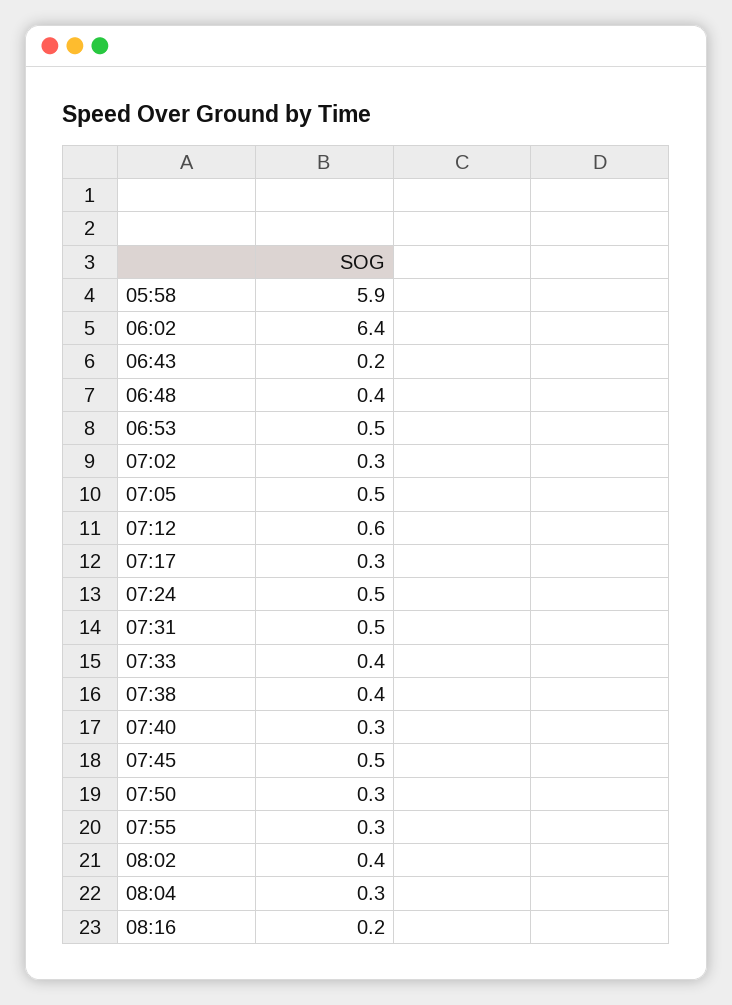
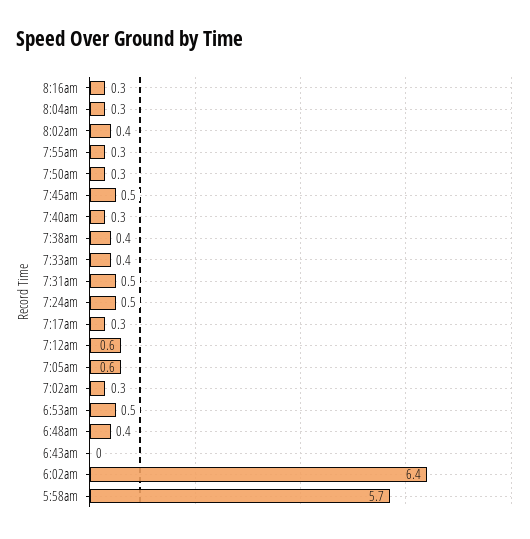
05:58: 5.9 -> 5.7
06:43: 0.2 -> 0
07:05: 0.5 -> 0.6
08:16: 0.2 -> 0.3

